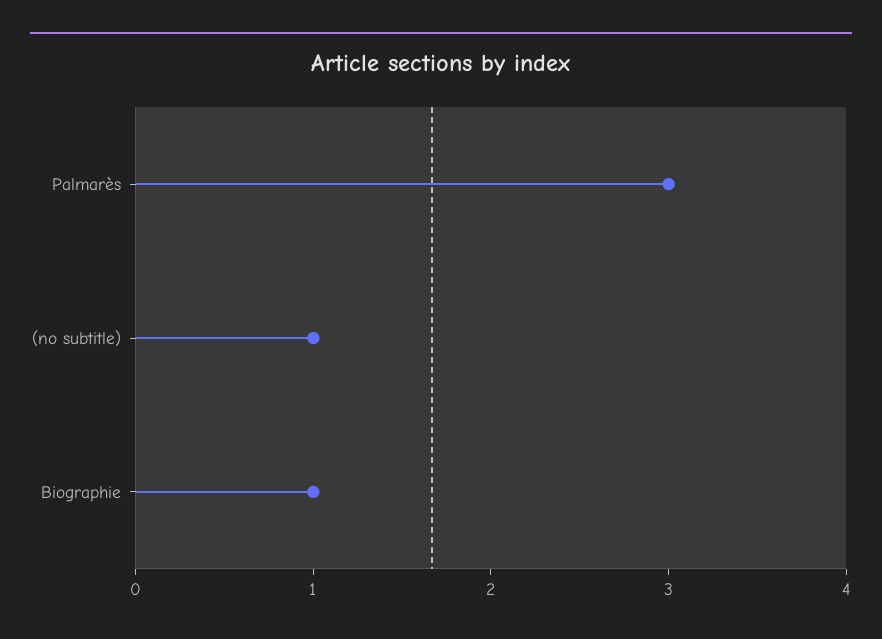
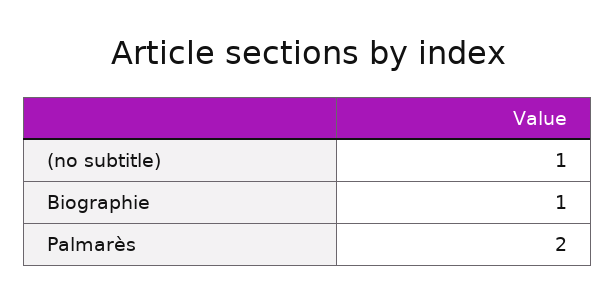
Palmarès: 3 -> 2

